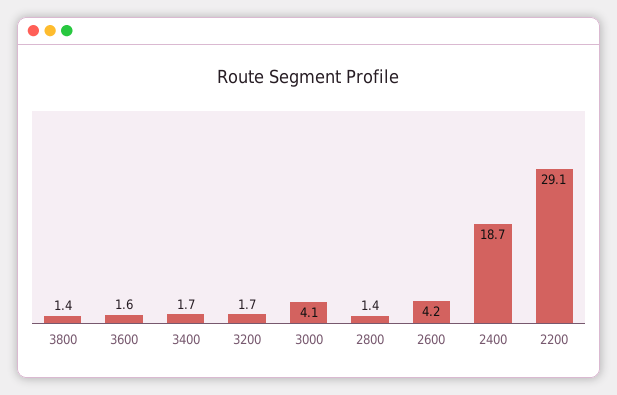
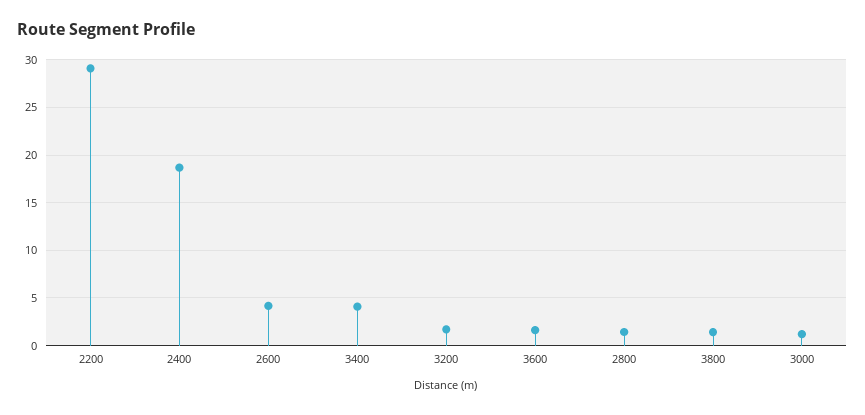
3400: 1.7 -> 4
3000: 4.1 -> 1

